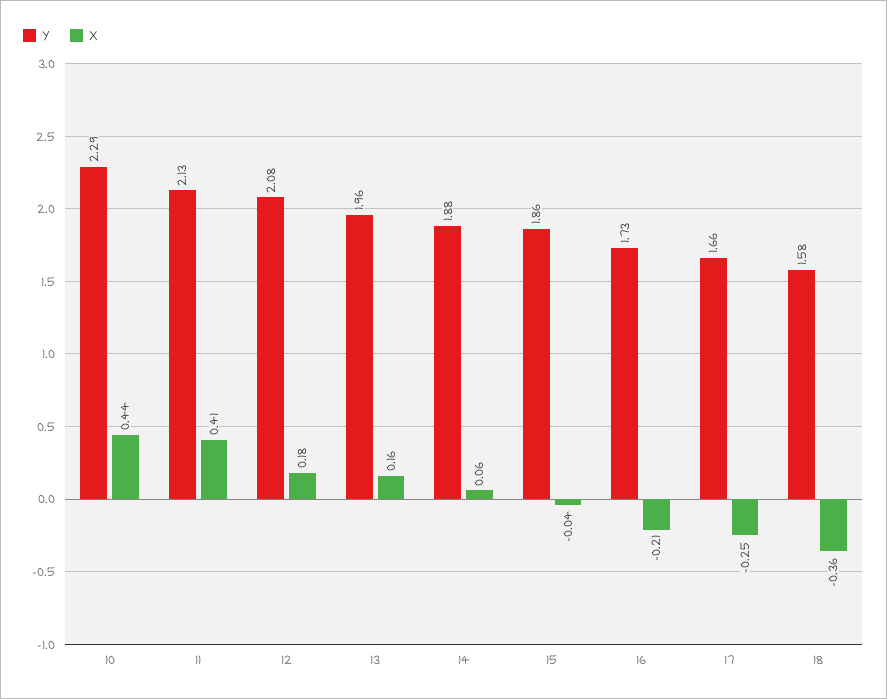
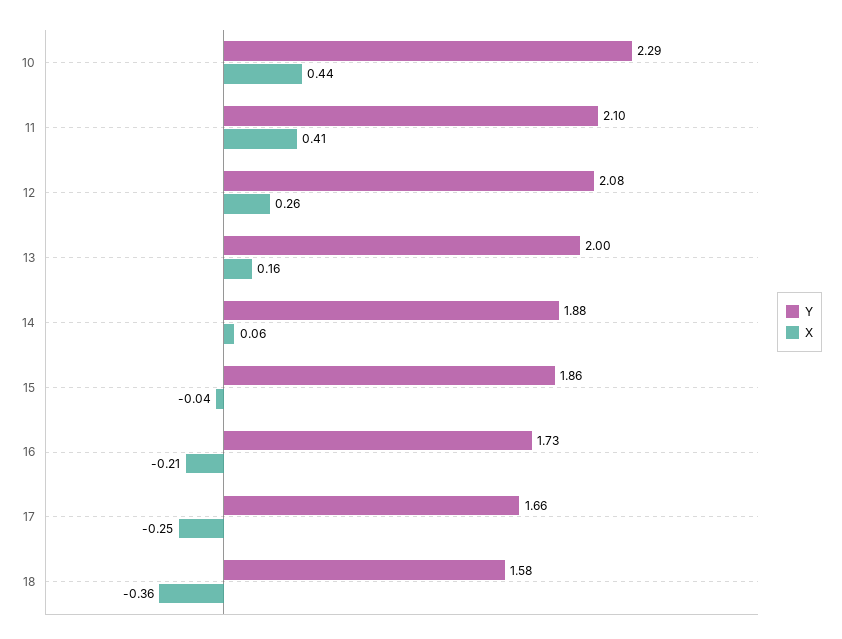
Y, 11: 2.13 -> 2.1
X, 12: 0.18 -> 0.26
Y, 13: 1.96 -> 2

